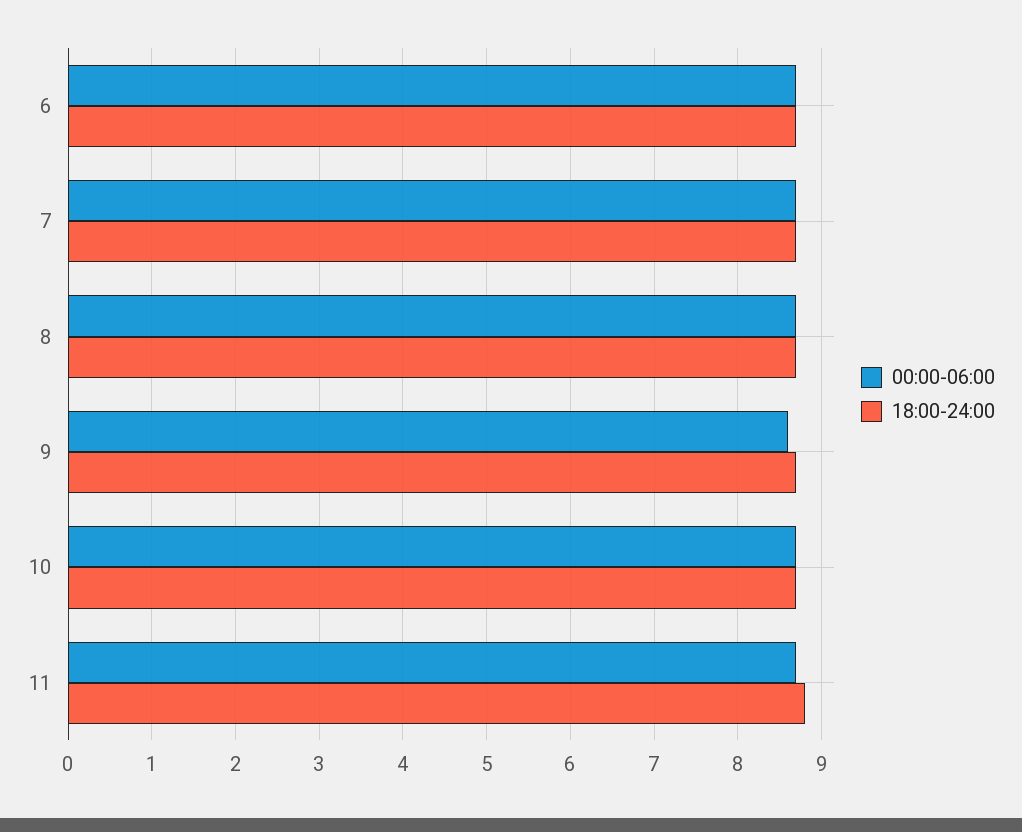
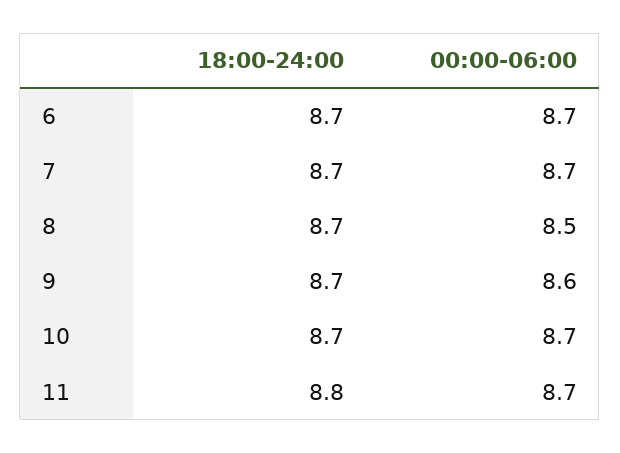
00:00-06:00, 8: 8.7 -> 8.5

